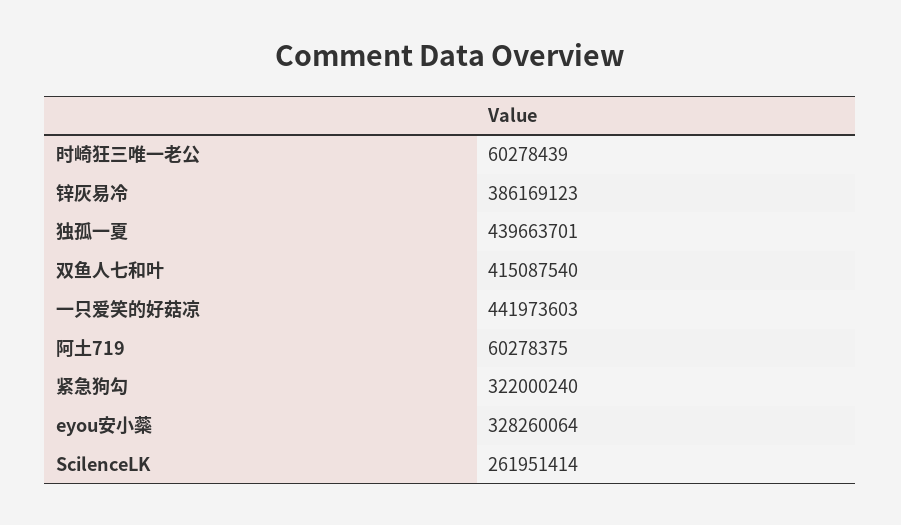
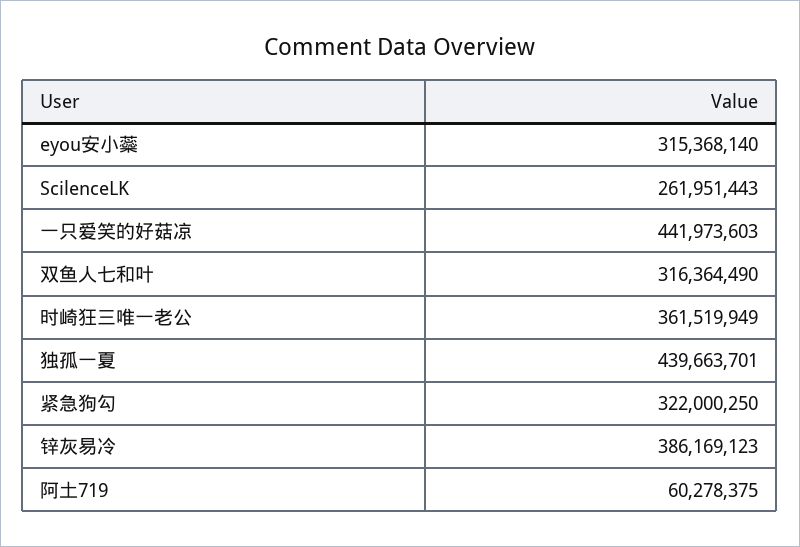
时崎狂三唯一老公: 60278439 -> 361519949
双鱼人七和叶: 415087540 -> 316364490
紧急狗勾: 322000240 -> 322000250
eyou安小蘂: 328260064 -> 315368140
ScilenceLK: 261951414 -> 261951443

